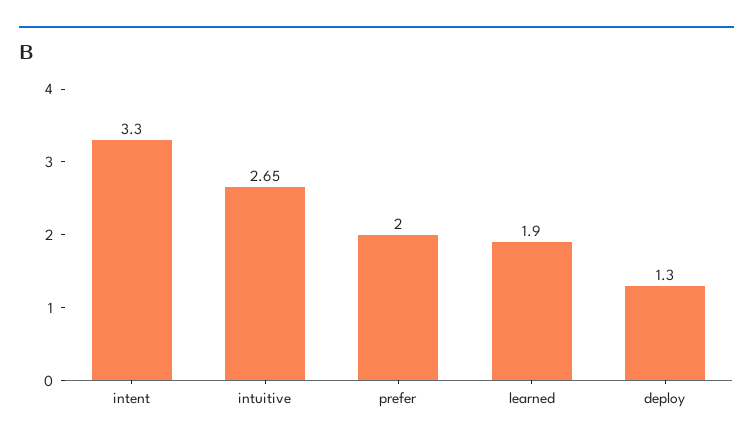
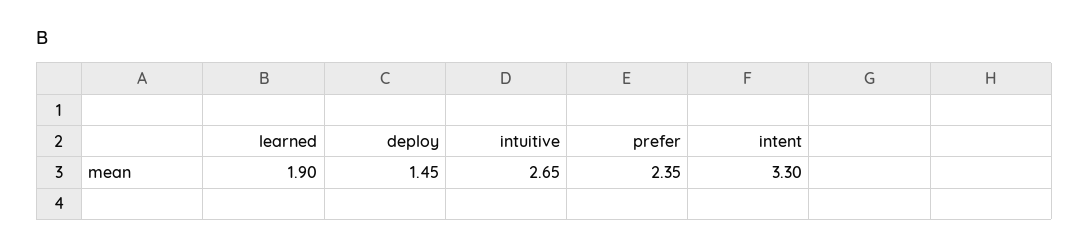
prefer: 2 -> 2.35
deploy: 1.3 -> 1.45

